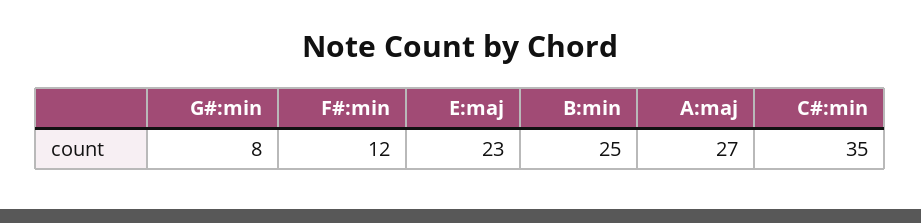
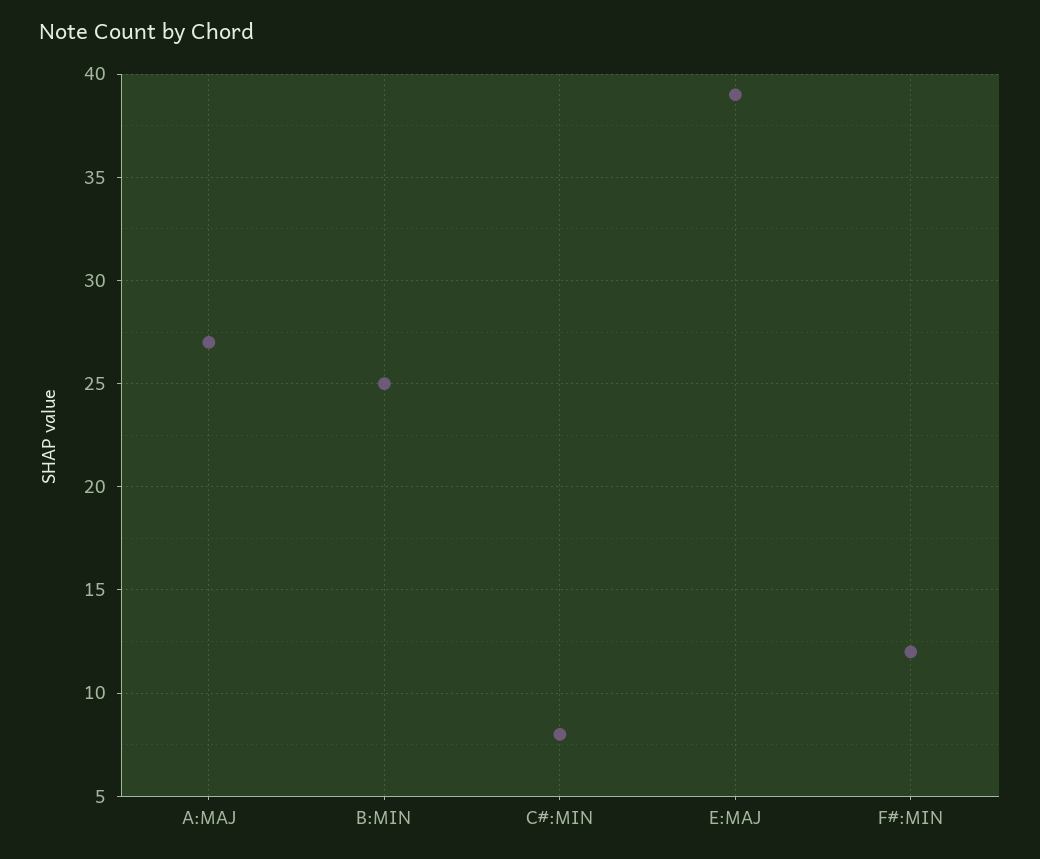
G#:min: 8 -> none
E:maj: 23 -> 39
C#:min: 35 -> 8

